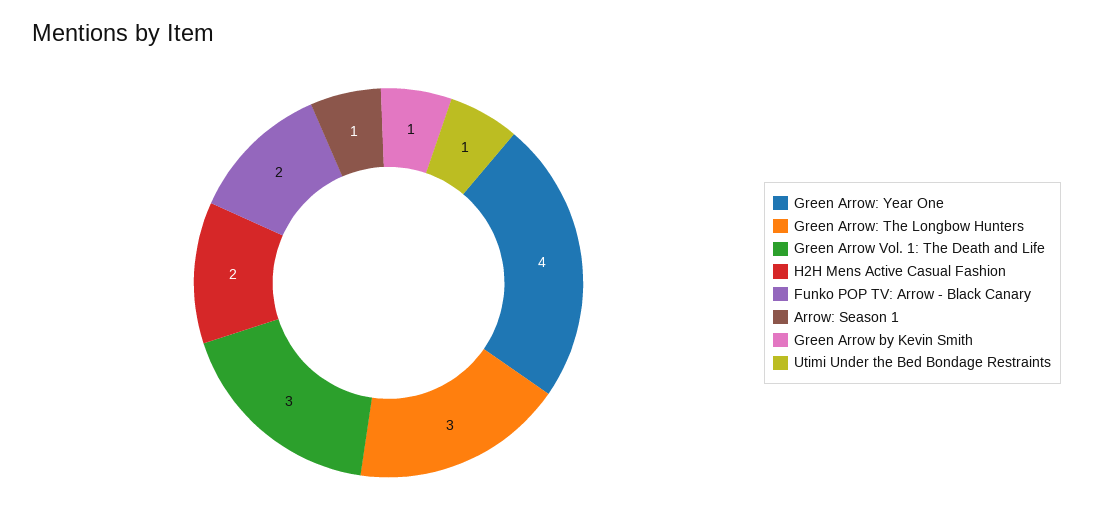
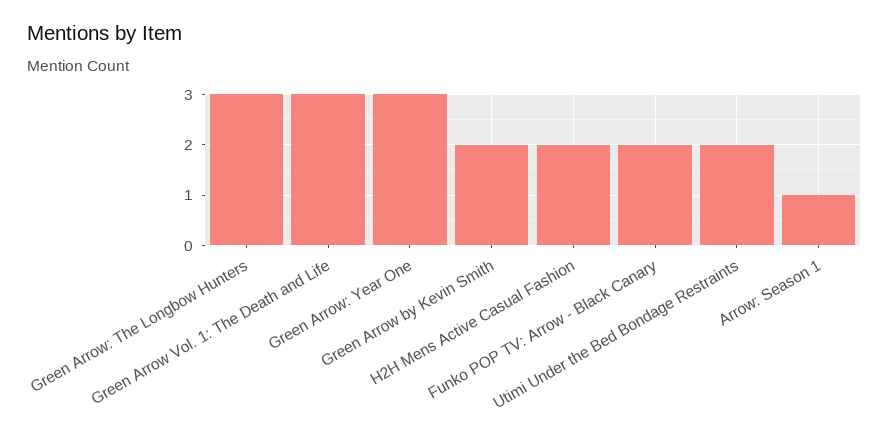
Green Arrow: Year One: 4 -> 3
Green Arrow by Kevin Smith: 1 -> 2
Utimi Under the Bed Bondage Restraints: 1 -> 2

